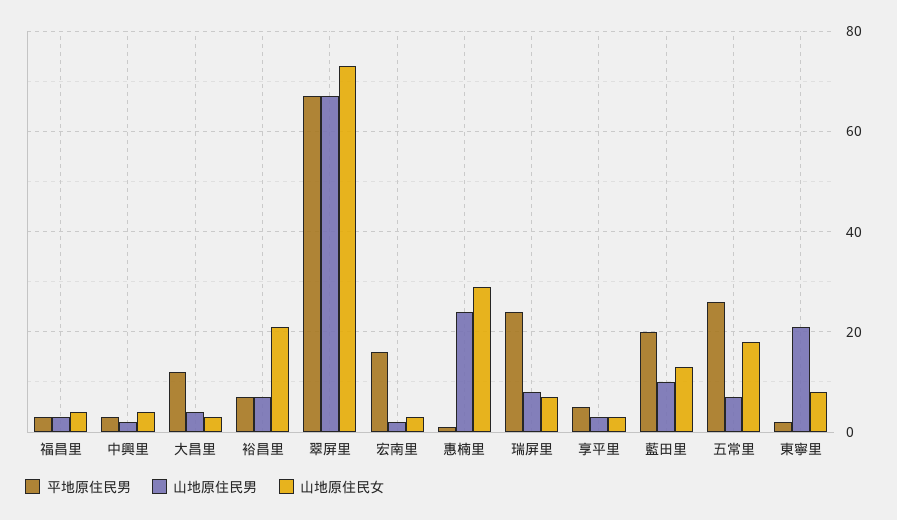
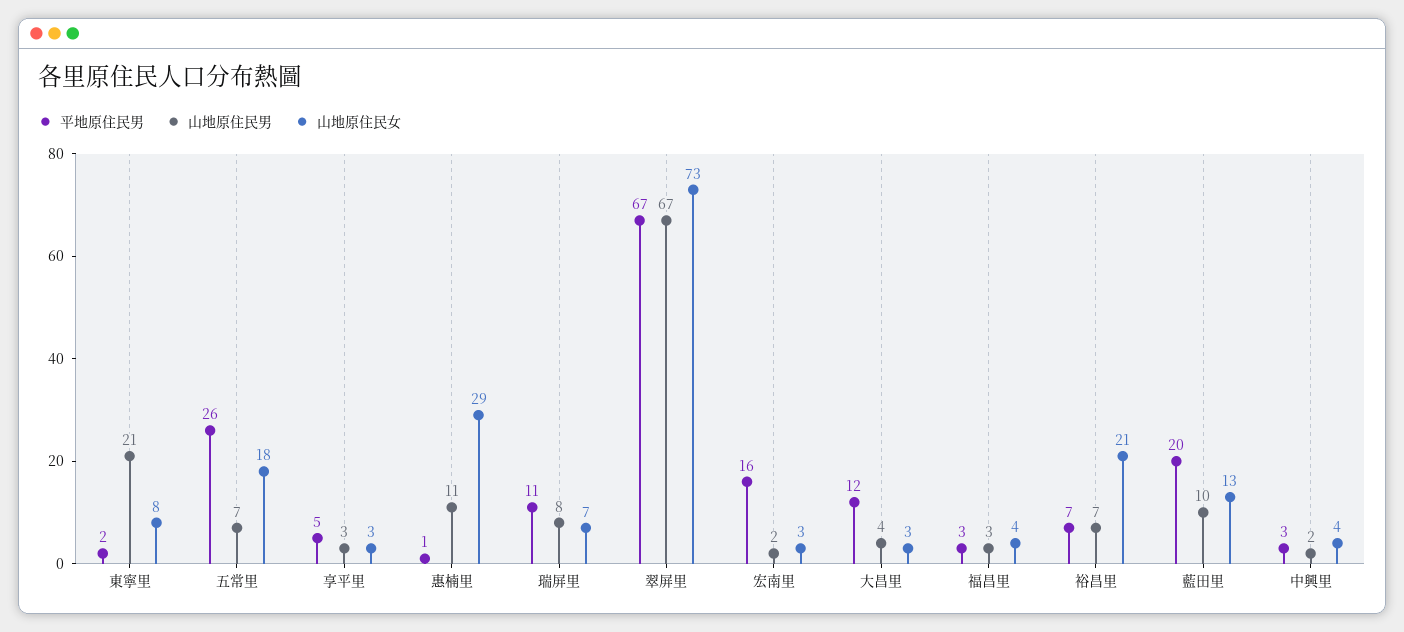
山地原住民男, 惠楠里: 25 -> 11
平地原住民男, 瑞屏里: 25 -> 11

